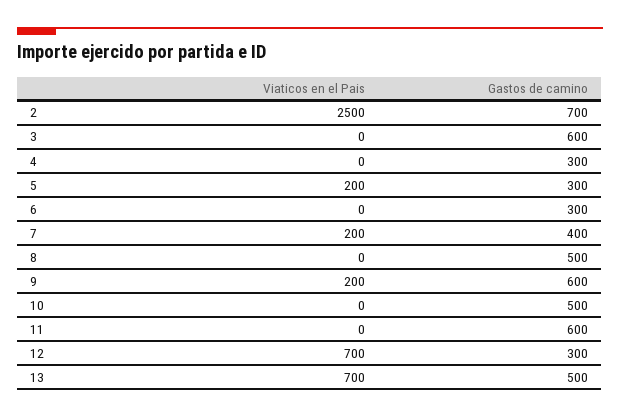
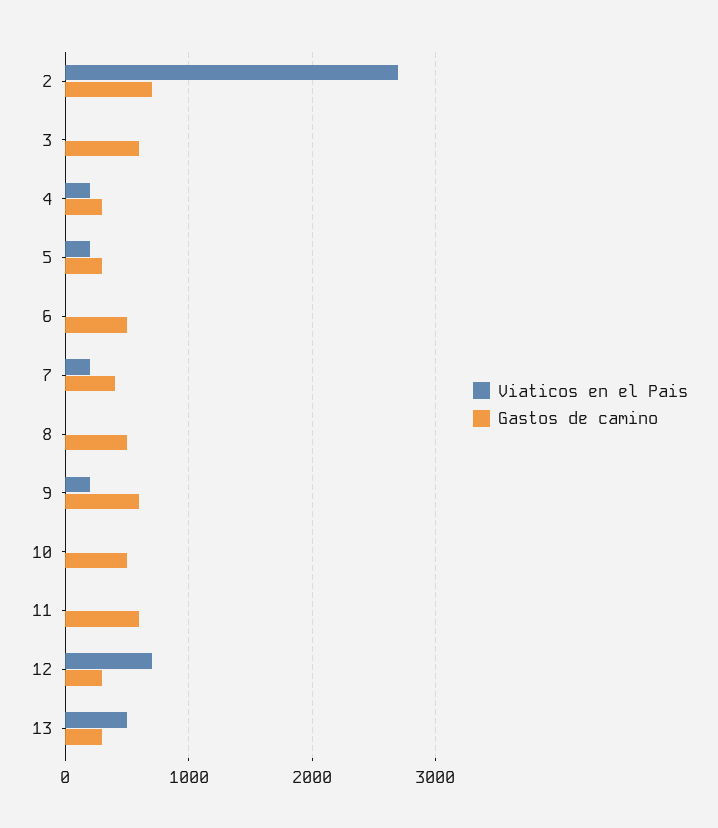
Viaticos en el Pais, 2: 2500 -> 2700
Viaticos en el Pais, 4: 0 -> 200
Gastos de camino, 6: 300 -> 500
Viaticos en el Pais, 13: 700 -> 500
Gastos de camino, 13: 500 -> 300

